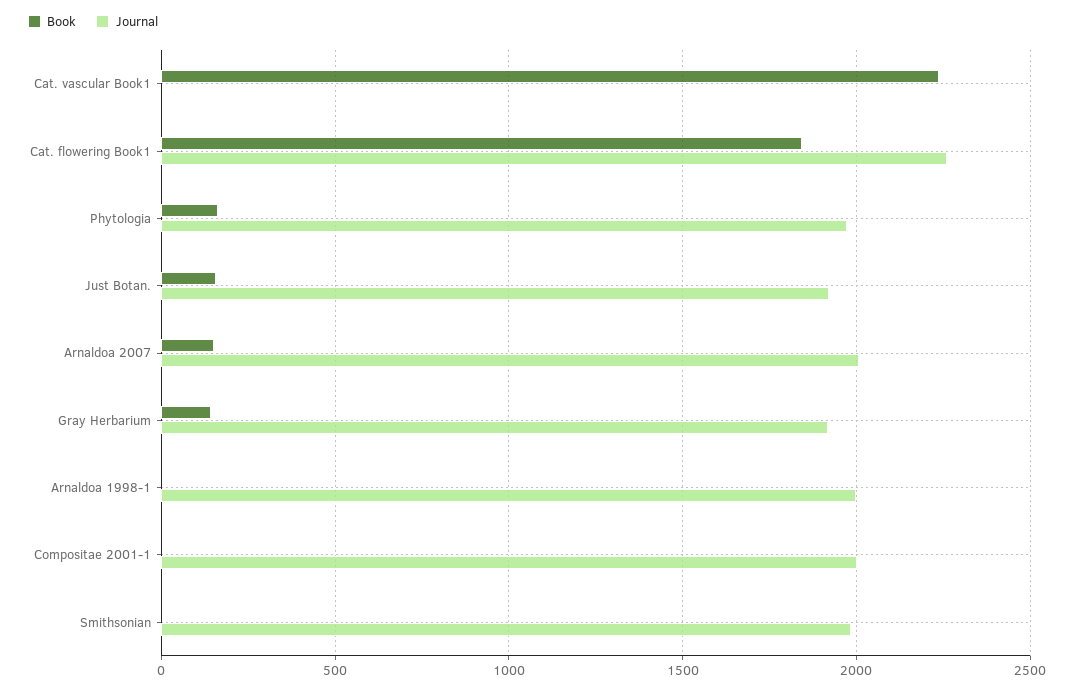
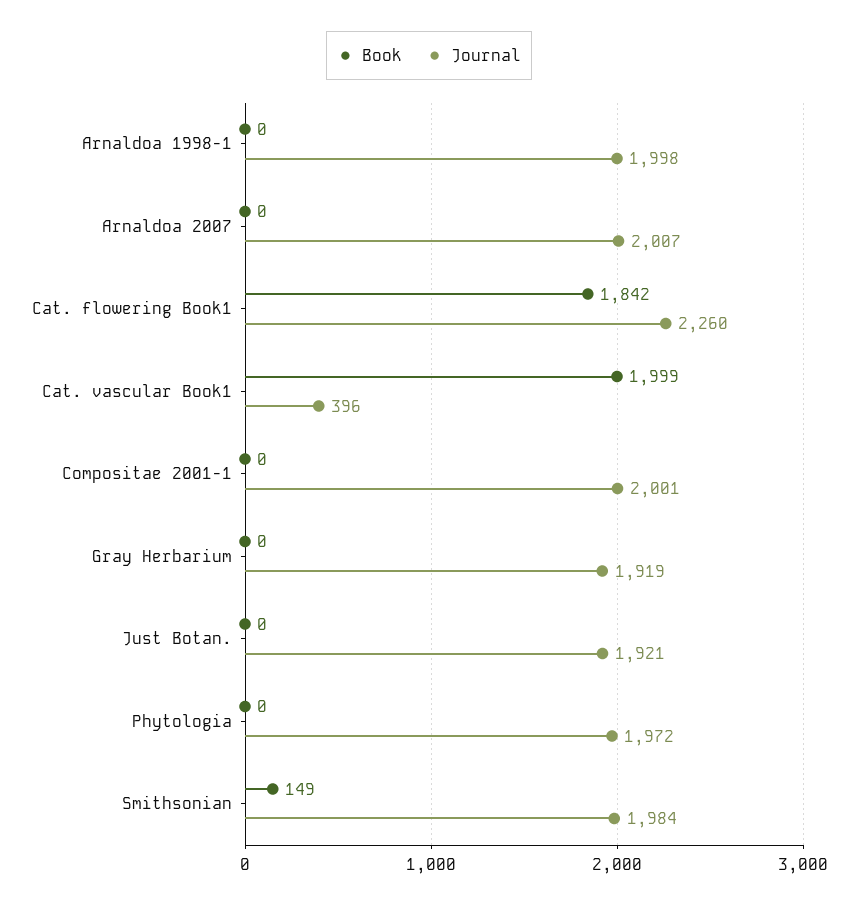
Book, Cat. vascular Book1: 2250 -> 1999
Journal, Cat. vascular Book1: 0 -> 396
Book, Phytologia: 150 -> 0
Book, Just Botan.: 150 -> 0
Book, Arnaldoa 2007: 150 -> 0
Book, Gray Herbarium: 150 -> 0
Book, Smithsonian: 0 -> 149

